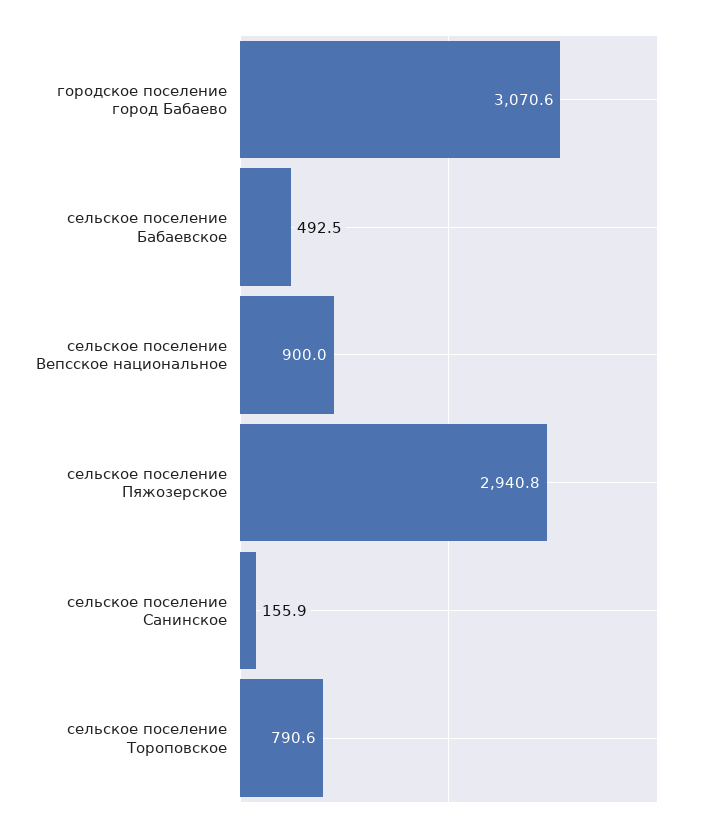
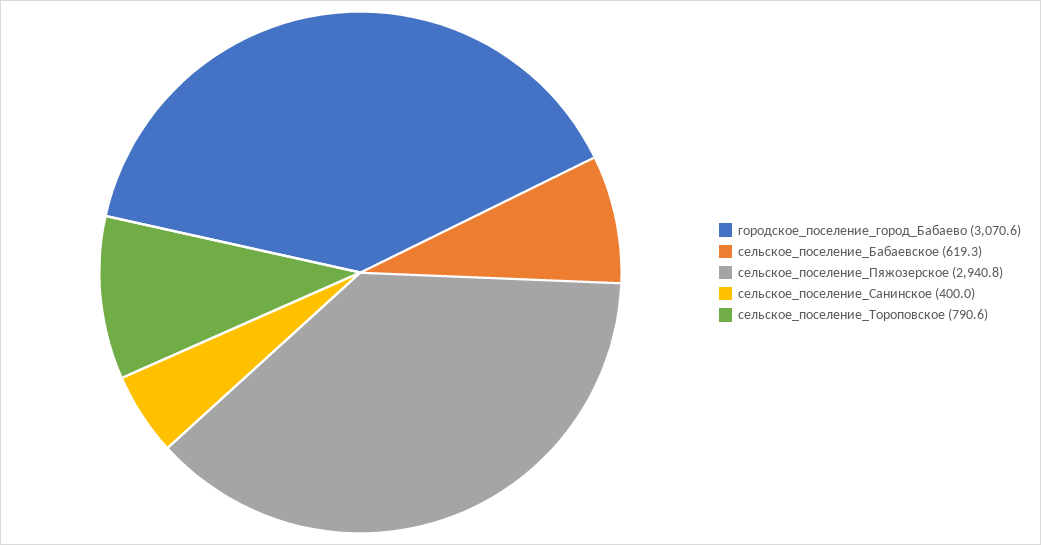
сельское поселение Бабаевское: 492.5 -> 619.3
сельское поселение Вепсское национальное: 900 -> none
сельское поселение Санинское: 155.9 -> 400

